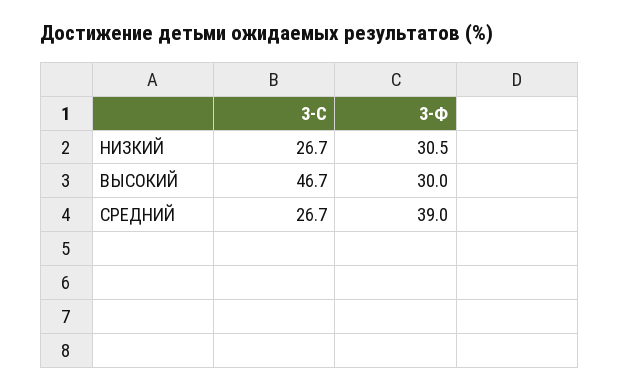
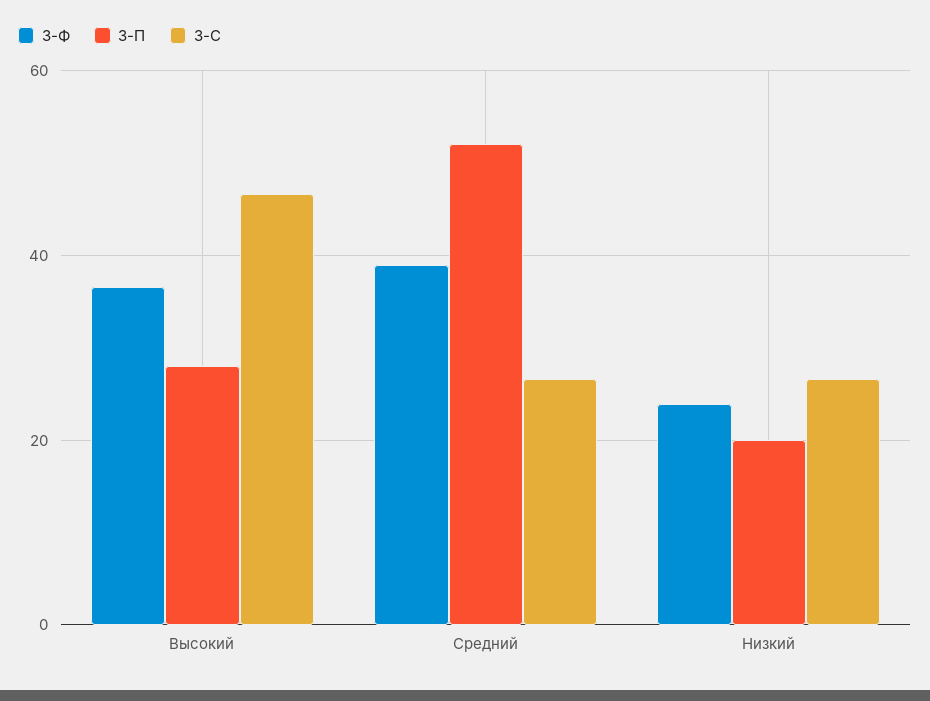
3-Ф, НИЗКИЙ: 30.5 -> 24
3-Ф, ВЫСОКИЙ: 30 -> 36
3-П, ВЫСОКИЙ: none -> 28
3-П, СРЕДНИЙ: none -> 52
3-П, НИЗКИЙ: none -> 20

